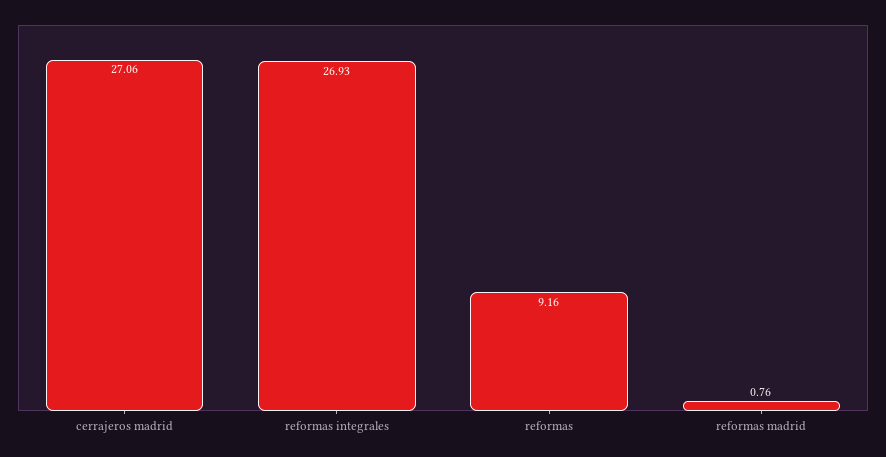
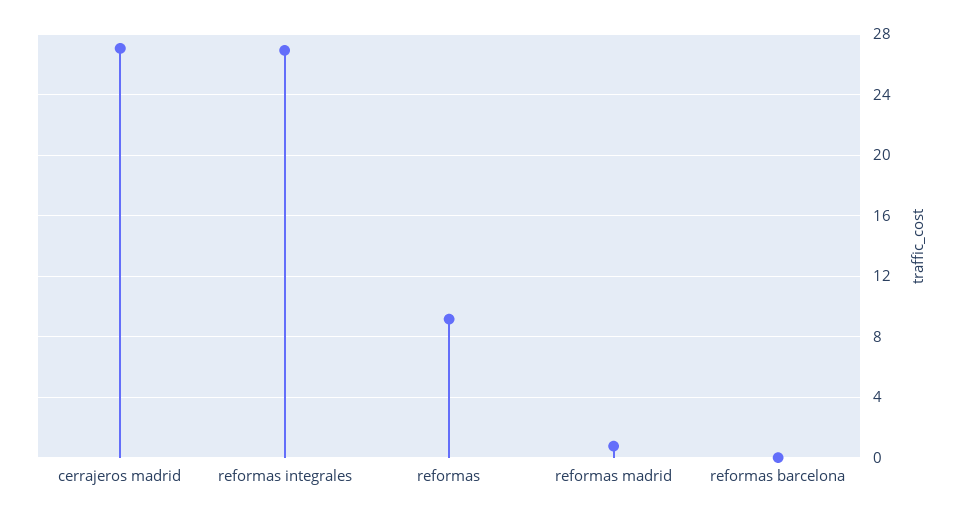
reformas barcelona: none -> 0

